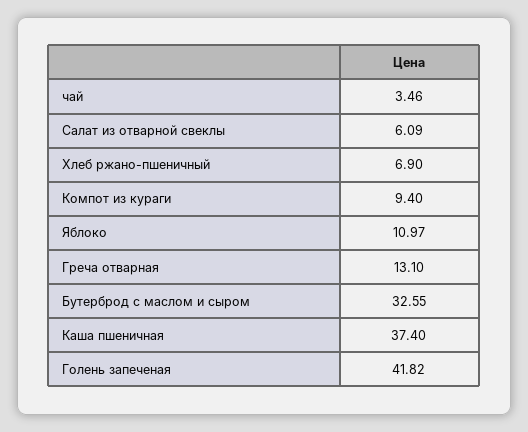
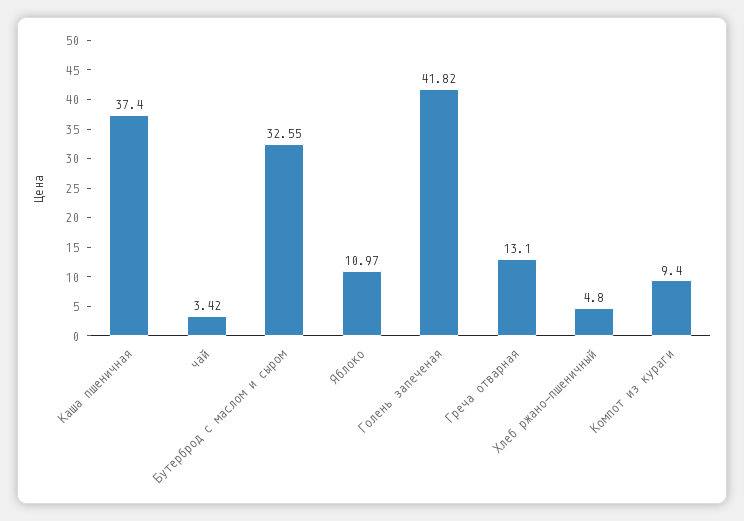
чай: 3.46 -> 3.42
Салат из отварной свеклы: 6.09 -> none
Хлеб ржано-пшеничный: 6.9 -> 4.8

